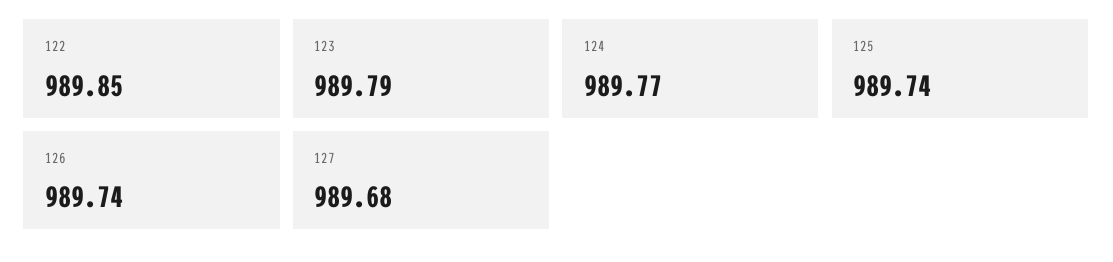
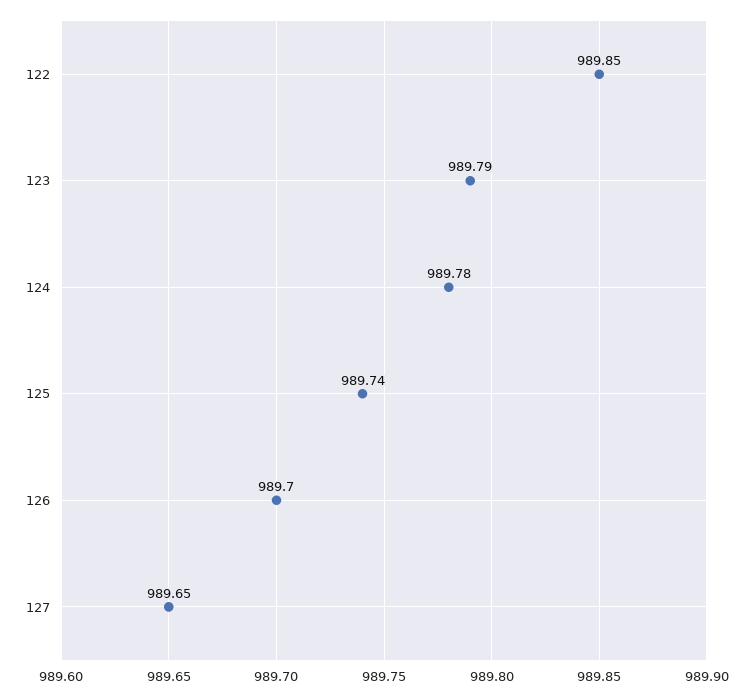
124: 989.77 -> 989.78
126: 989.74 -> 989.7
127: 989.68 -> 989.65

